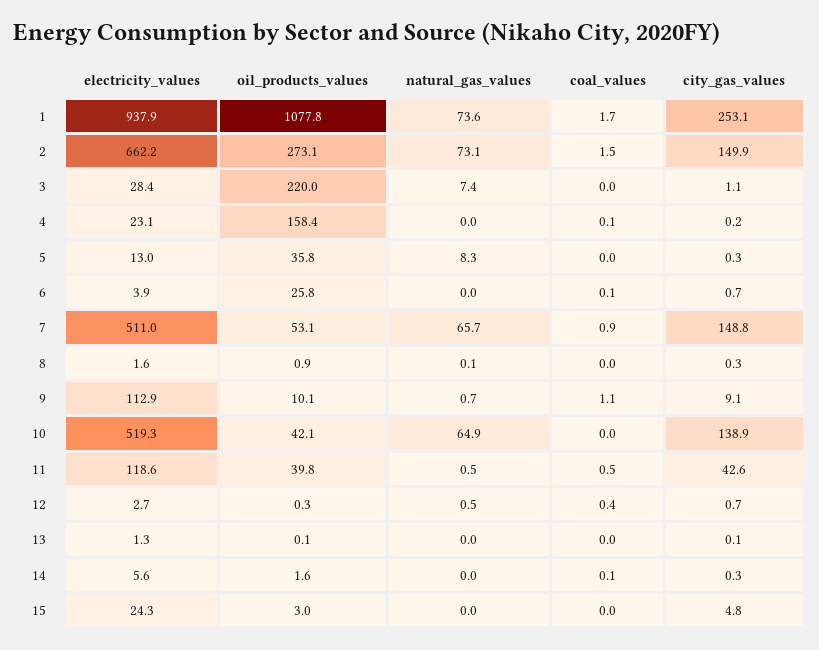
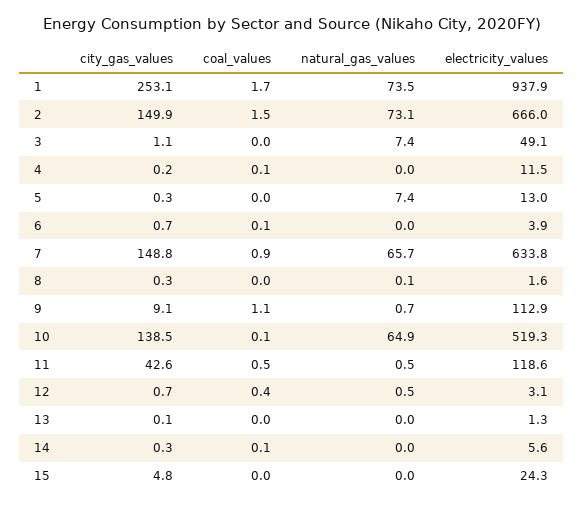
oil_products_values, 1: 1077.8 -> none
natural_gas_values, 1: 73.6 -> 73.5
electricity_values, 2: 662.2 -> 666
oil_products_values, 2: 273.1 -> none
electricity_values, 3: 28.4 -> 49.1
oil_products_values, 3: 220 -> none
electricity_values, 4: 23.1 -> 11.5
oil_products_values, 4: 158.4 -> none
oil_products_values, 5: 35.8 -> none
natural_gas_values, 5: 8.3 -> 7.4
oil_products_values, 6: 25.8 -> none
electricity_values, 7: 511 -> 633.8
oil_products_values, 7: 53.1 -> none
oil_products_values, 8: 0.9 -> none
oil_products_values, 9: 10.1 -> none
oil_products_values, 10: 42.1 -> none
coal_values, 10: 0 -> 0.1
city_gas_values, 10: 138.9 -> 138.5
oil_products_values, 11: 39.8 -> none
electricity_values, 12: 2.7 -> 3.1
oil_products_values, 12: 0.3 -> none
oil_products_values, 13: 0.1 -> none
oil_products_values, 14: 1.6 -> none
oil_products_values, 15: 3 -> none

